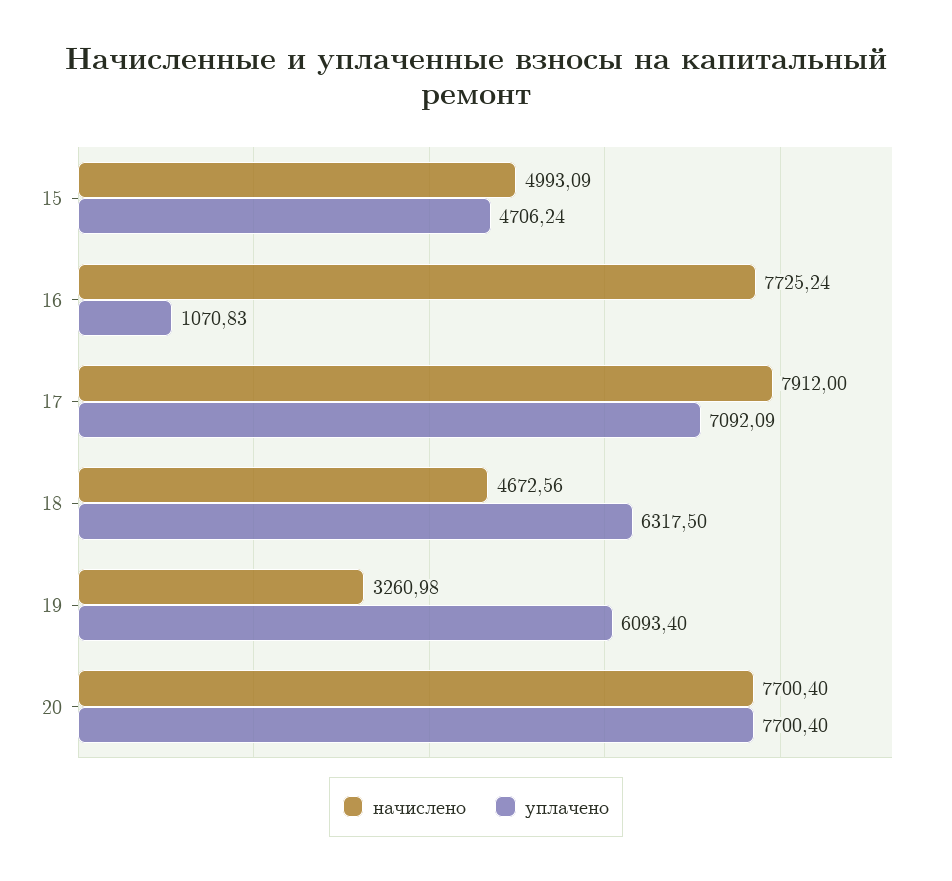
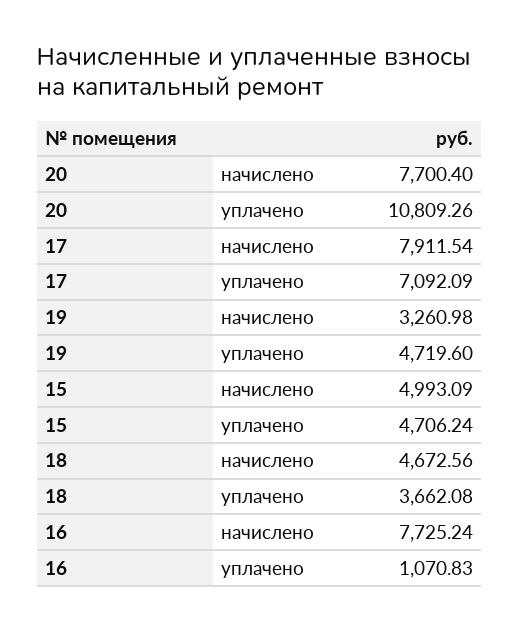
начислено, 17: 7912 -> 7911.54
уплачено, 18: 6317.5 -> 3662.08
уплачено, 19: 6093.4 -> 4719.6
уплачено, 20: 7700.4 -> 10809.26

